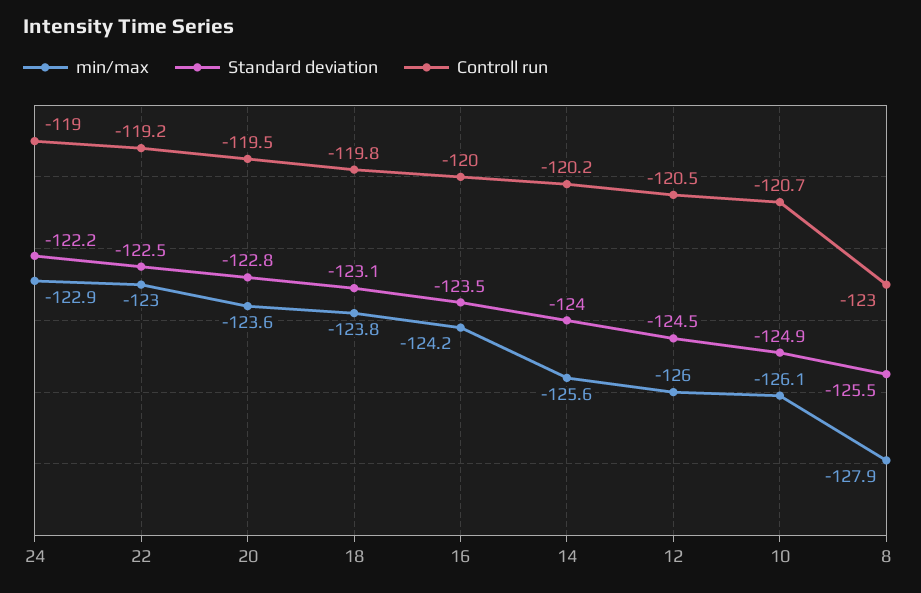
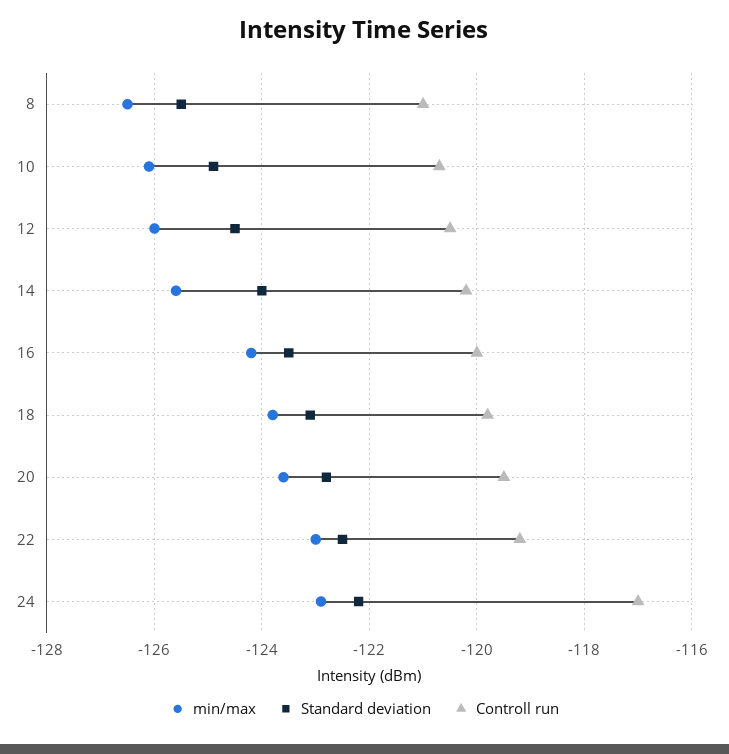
Controll run, 24: -119 -> -117
min/max, 8: -127.9 -> -126.5
Controll run, 8: -123 -> -121

